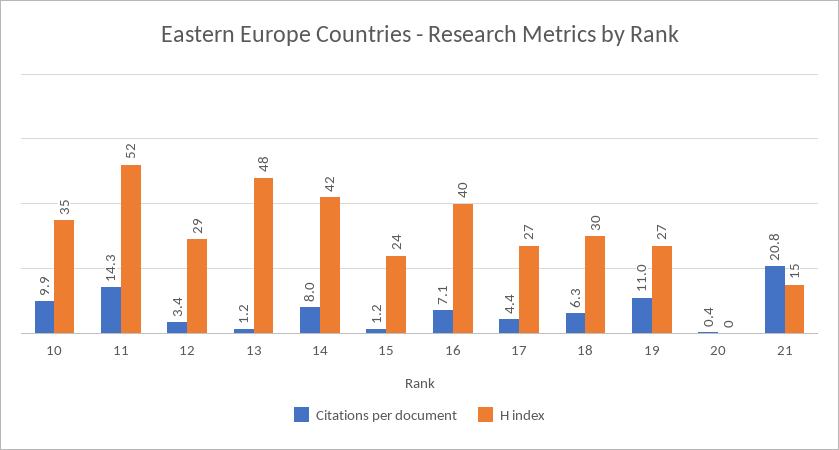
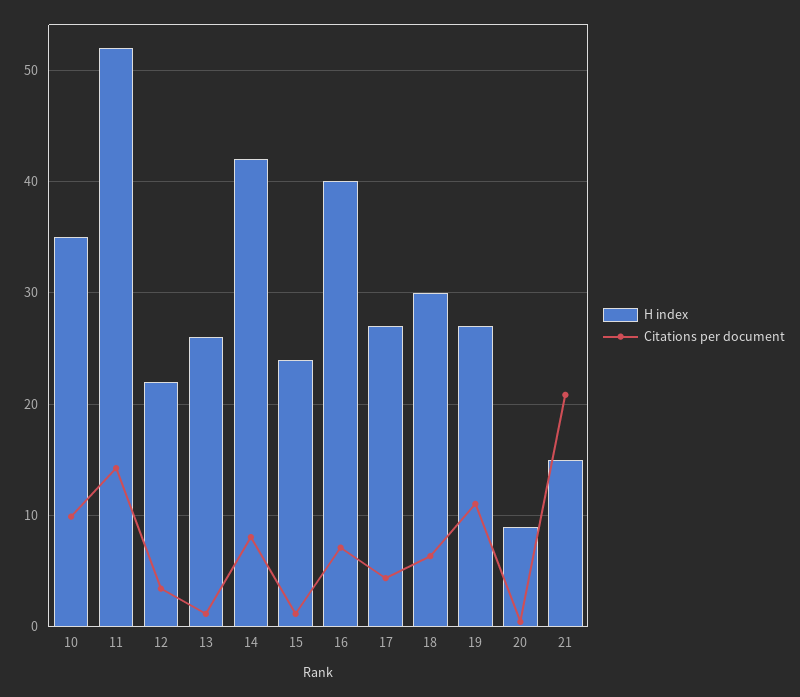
H index, 12: 29 -> 22
H index, 13: 48 -> 26
H index, 20: 0 -> 9

